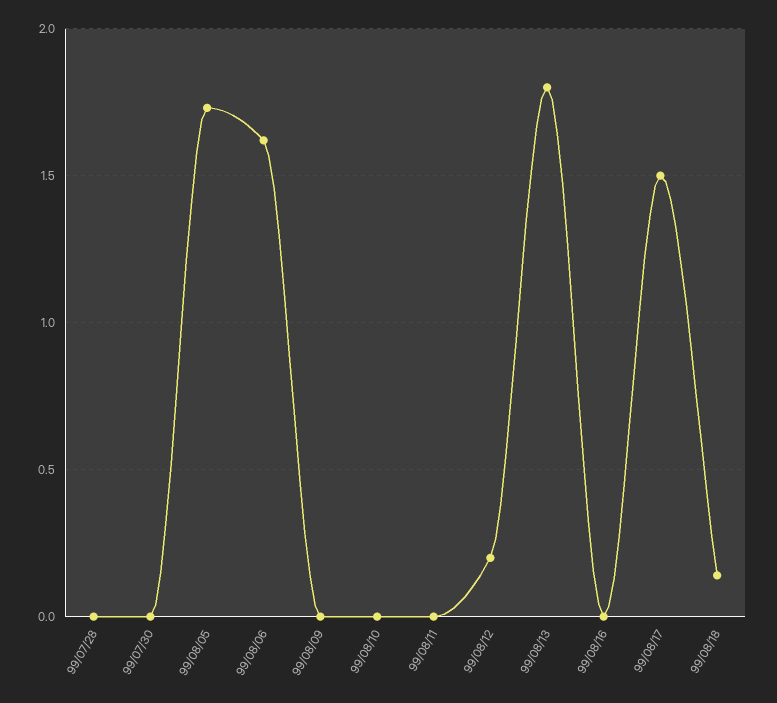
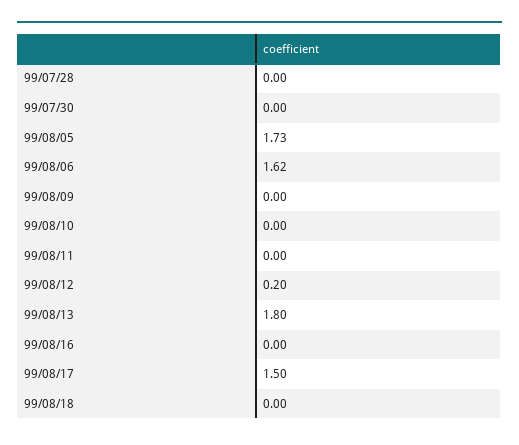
99/08/18: 0.15 -> 0

